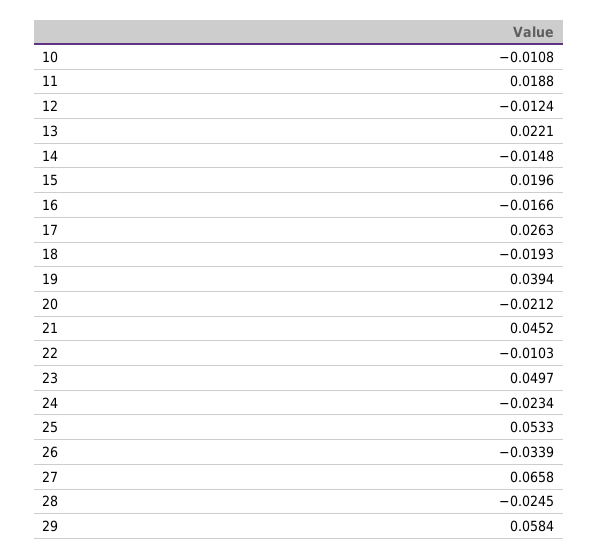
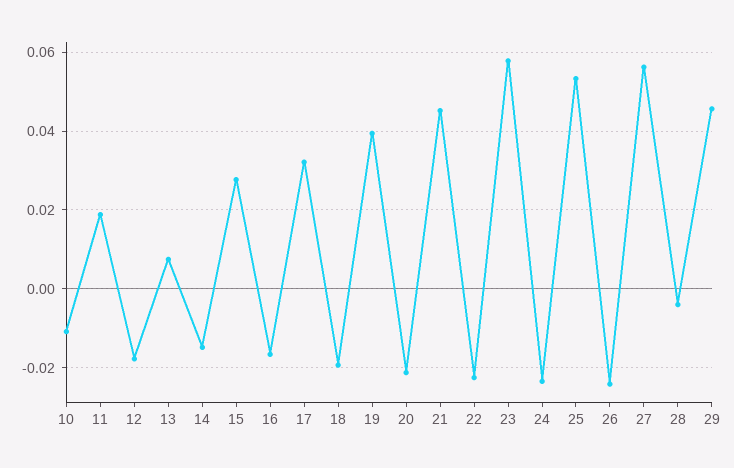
12: -0.0124 -> -0.018
13: 0.0221 -> 0.008
15: 0.0196 -> 0.028
17: 0.0263 -> 0.032
22: -0.0103 -> -0.022
23: 0.0497 -> 0.058
26: -0.0339 -> -0.024
27: 0.0658 -> 0.056
28: -0.0245 -> -0.004
29: 0.0584 -> 0.046

